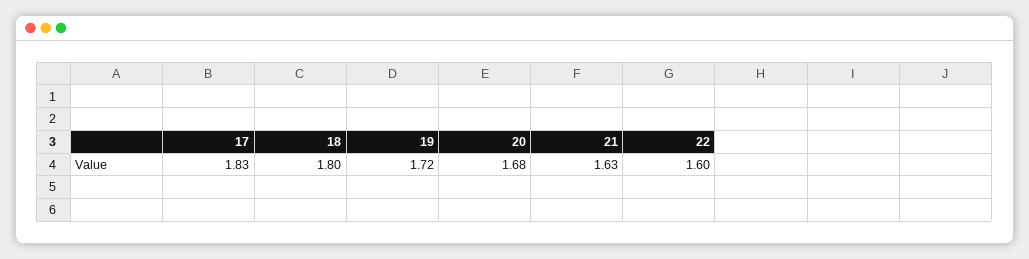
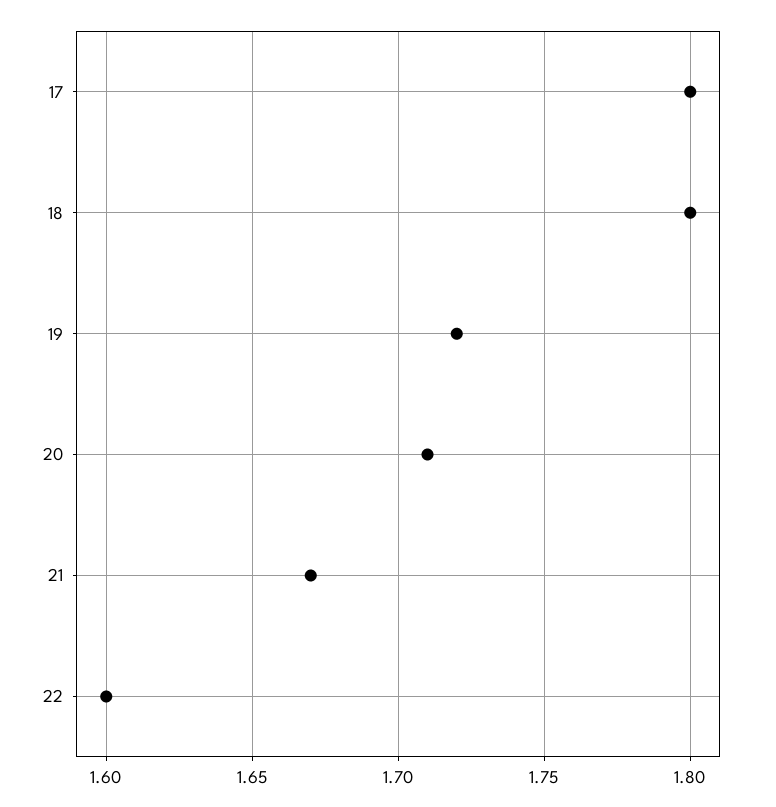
17: 1.83 -> 1.8
20: 1.68 -> 1.71
21: 1.63 -> 1.67

